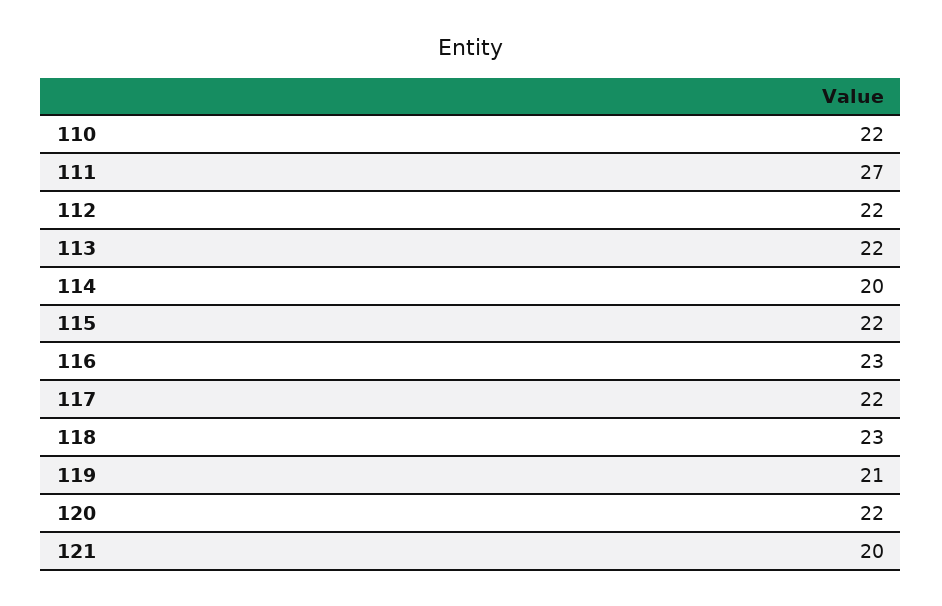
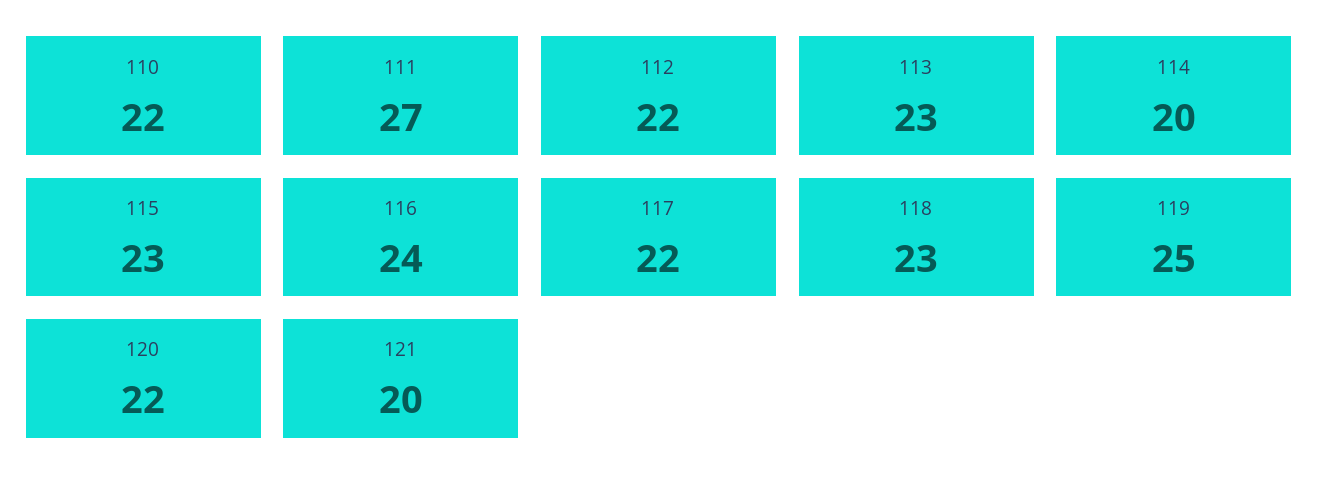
113: 22 -> 23
115: 22 -> 23
116: 23 -> 24
119: 21 -> 25

